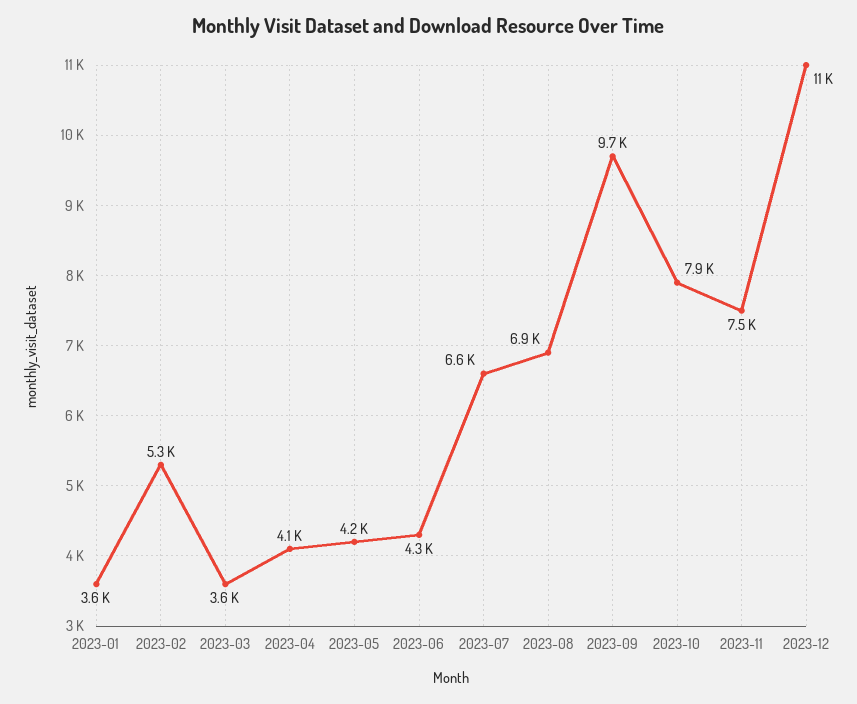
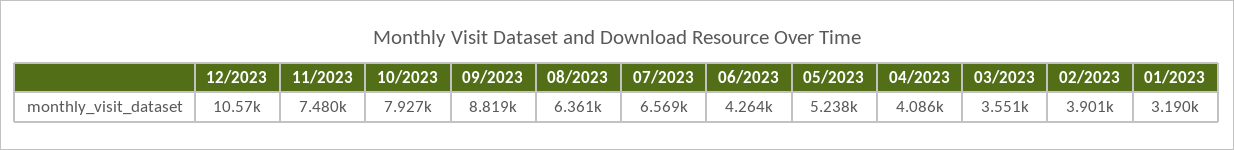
2023-01: 3600 -> 3190
2023-02: 5300 -> 3901
2023-05: 4200 -> 5238
2023-08: 6900 -> 6361
2023-09: 9700 -> 8819

